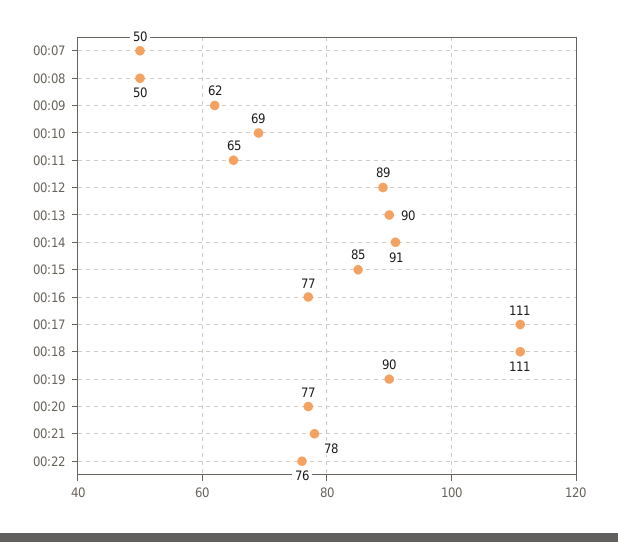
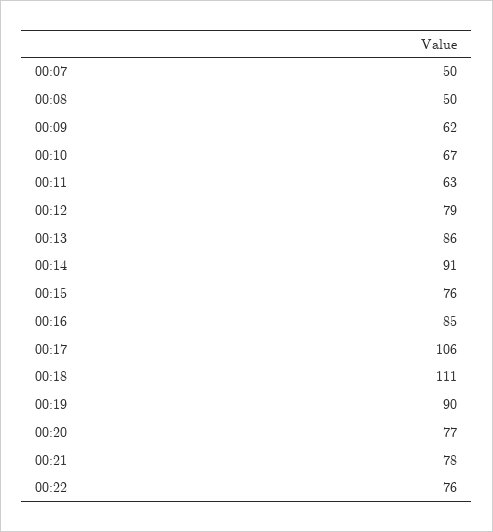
00:10: 69 -> 67
00:11: 65 -> 63
00:12: 89 -> 79
00:13: 90 -> 86
00:15: 85 -> 76
00:16: 77 -> 85
00:17: 111 -> 106

